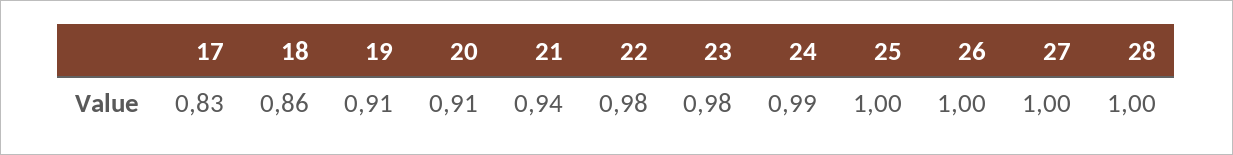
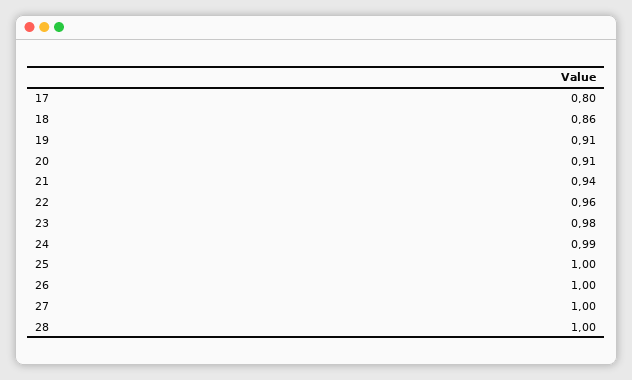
17: 0.83 -> 0.8
22: 0.98 -> 0.96

